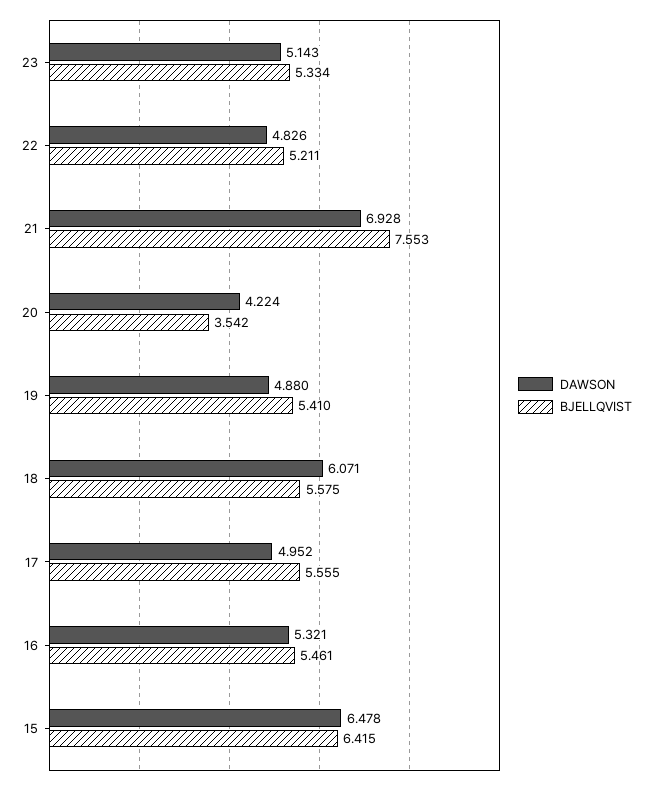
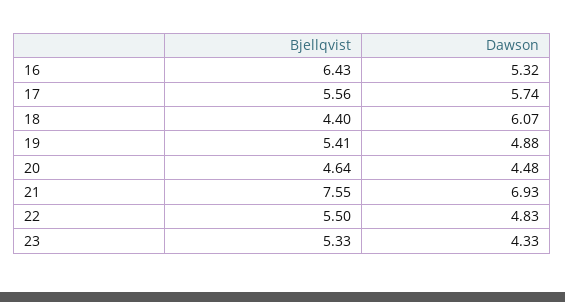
DAWSON, 23: 5.143 -> 4.33
BJELLQVIST, 22: 5.211 -> 5.5
DAWSON, 20: 4.224 -> 4.48
BJELLQVIST, 20: 3.542 -> 4.64
BJELLQVIST, 18: 5.575 -> 4.4
DAWSON, 17: 4.952 -> 5.74
BJELLQVIST, 16: 5.461 -> 6.43
DAWSON, 15: 6.478 -> none
BJELLQVIST, 15: 6.415 -> none

